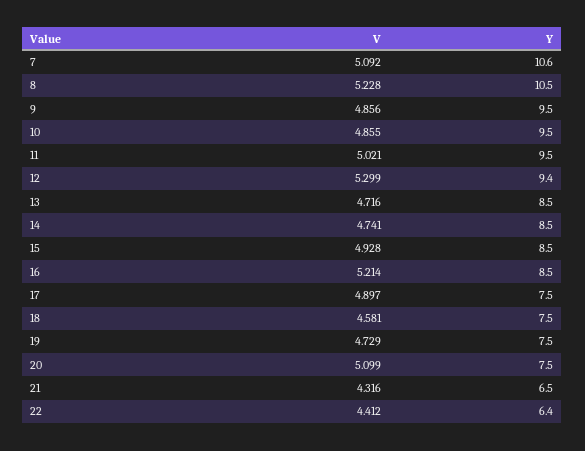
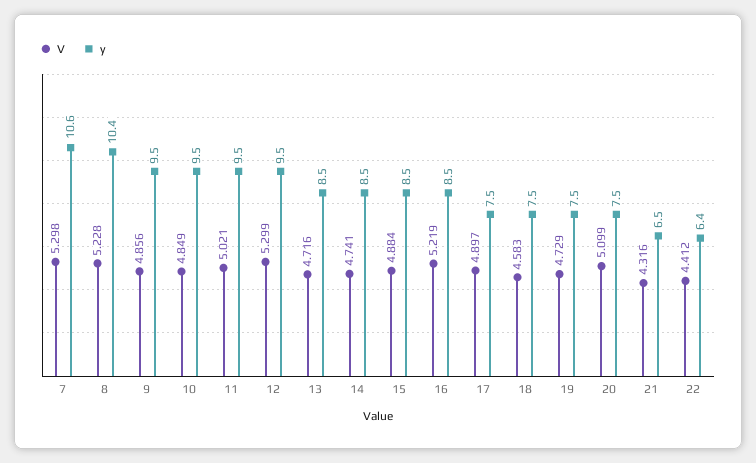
V, 7: 5.092 -> 5.298
Y, 8: 10.5 -> 10.4
V, 10: 4.855 -> 4.849
Y, 12: 9.4 -> 9.5
V, 15: 4.928 -> 4.884
V, 16: 5.214 -> 5.219
V, 18: 4.581 -> 4.583

